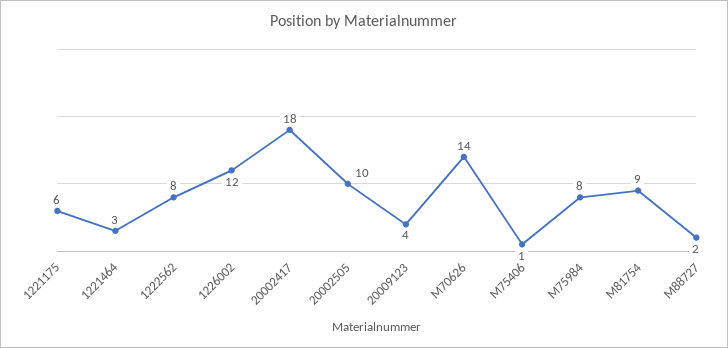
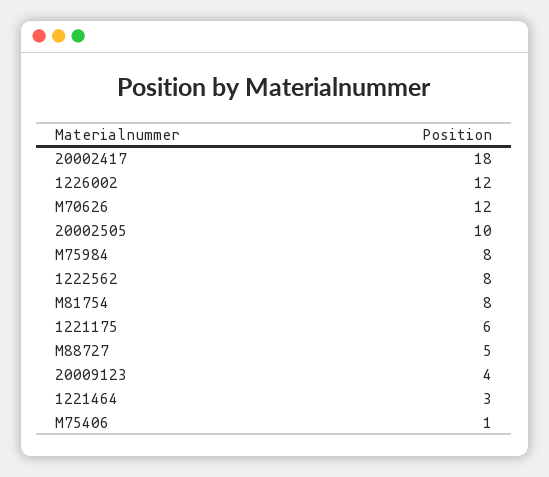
M70626: 14 -> 12
M81754: 9 -> 8
M88727: 2 -> 5

